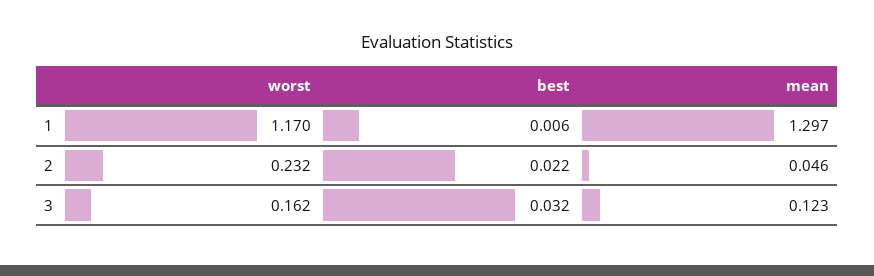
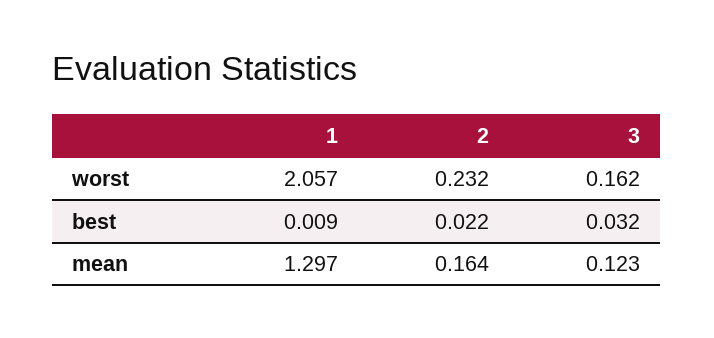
worst, 1: 1.17 -> 2.057
best, 1: 0.006 -> 0.009
mean, 2: 0.046 -> 0.164

